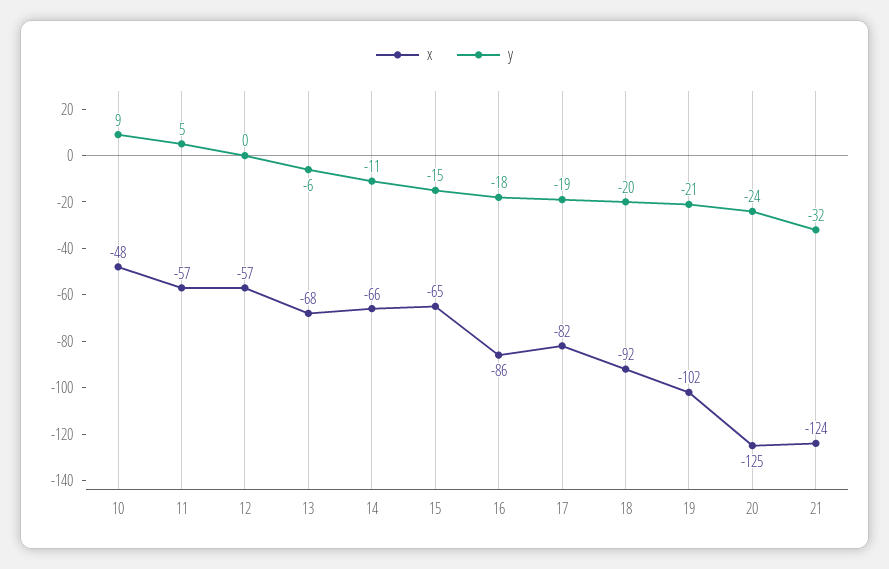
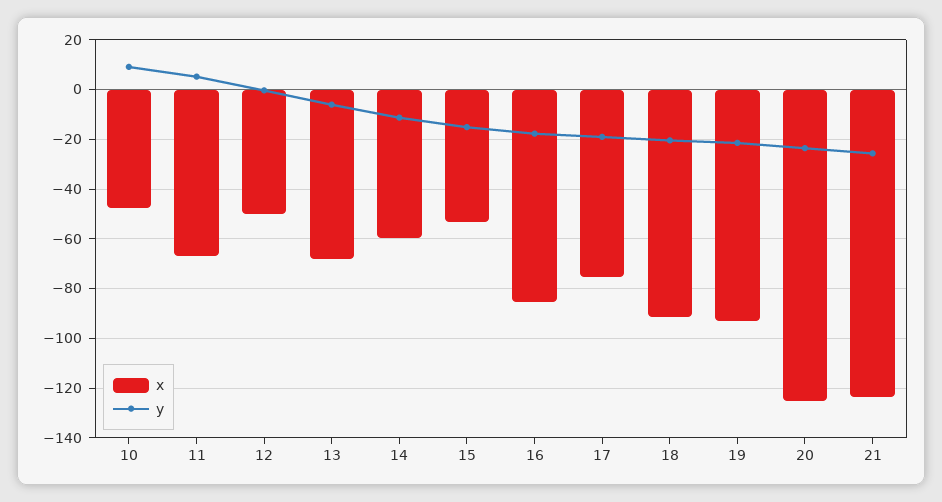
x, 11: -57 -> -67.5
x, 12: -57 -> -50
x, 14: -66 -> -60
x, 15: -65 -> -52.5
x, 17: -82 -> -75
x, 19: -102 -> -92.5
y, 21: -32 -> -25

